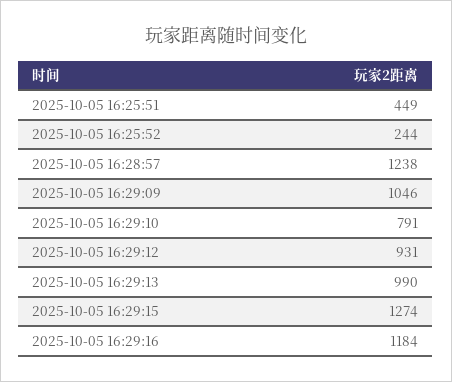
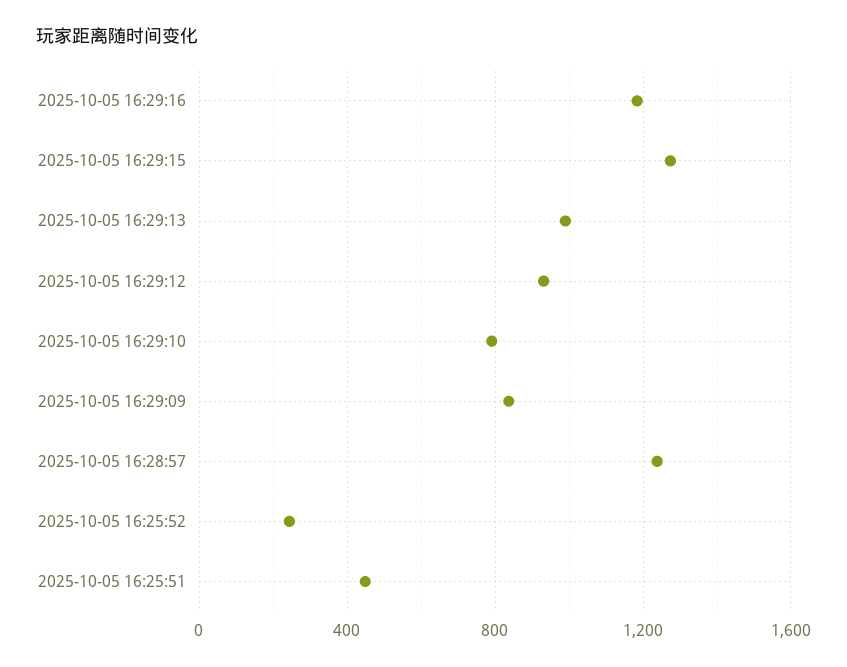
2025-10-05 16:29:09: 1046 -> 850

